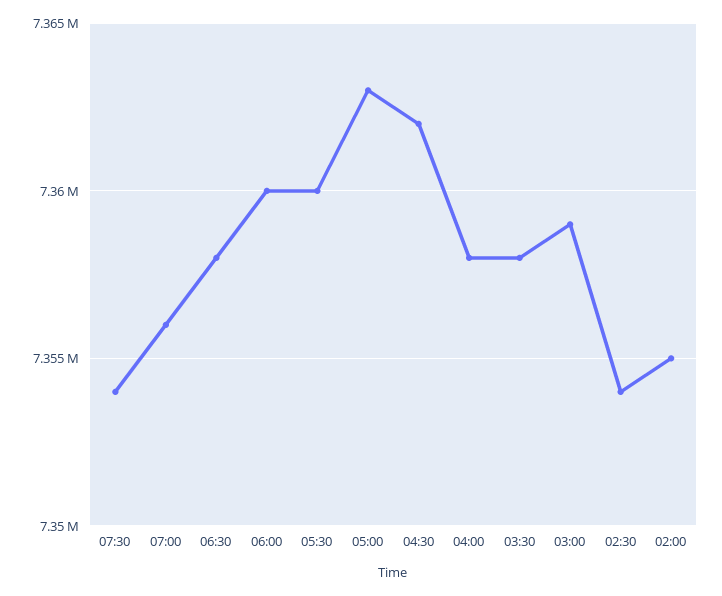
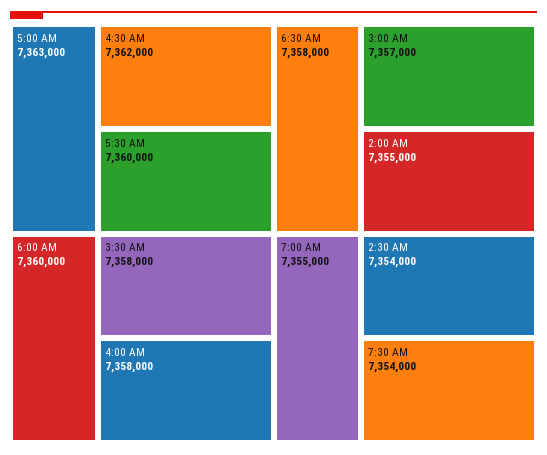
07:00: 7356000 -> 7355000
03:00: 7359000 -> 7357000

